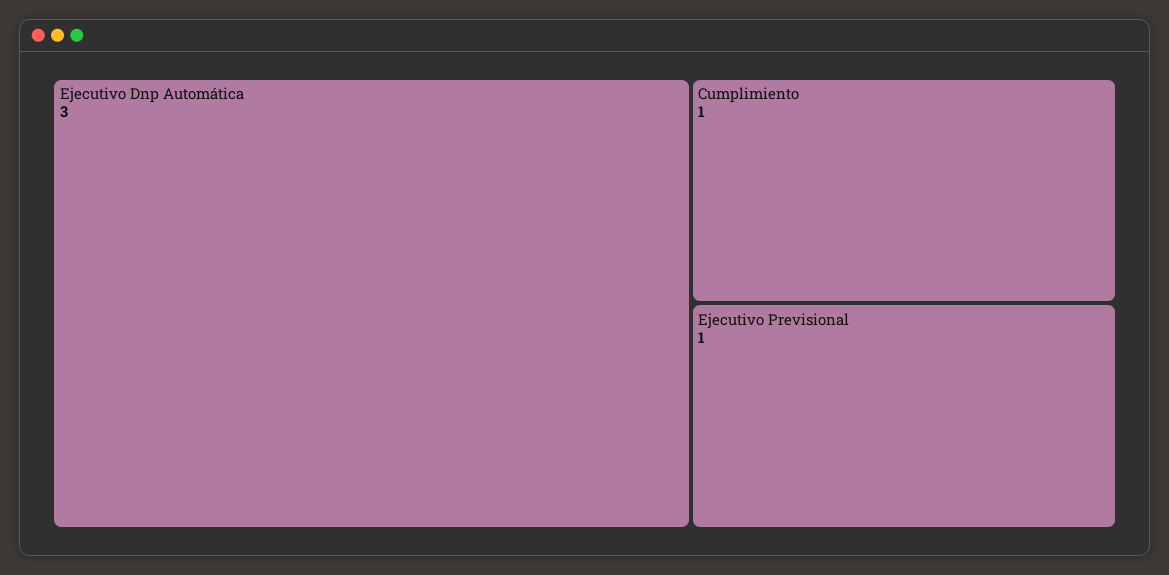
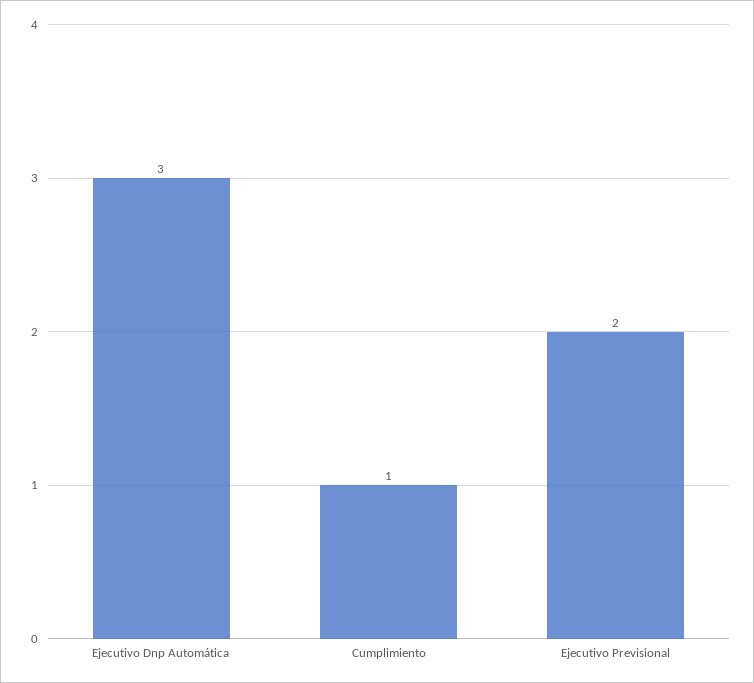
Ejecutivo Previsional: 1 -> 2

